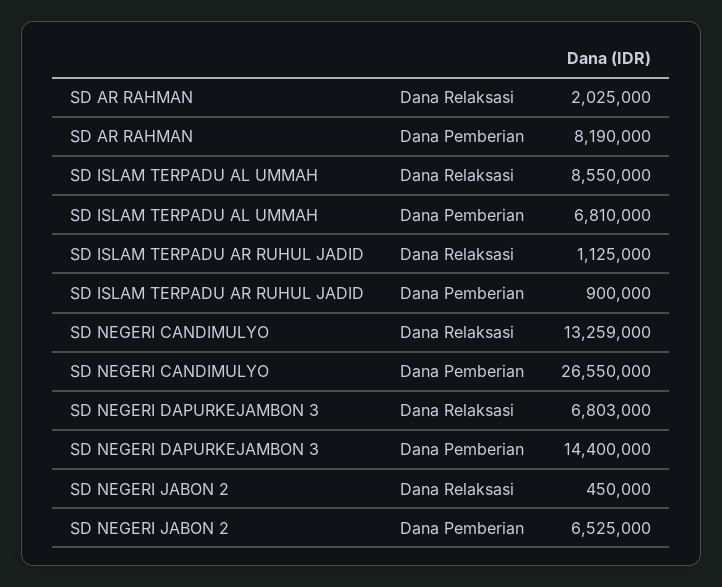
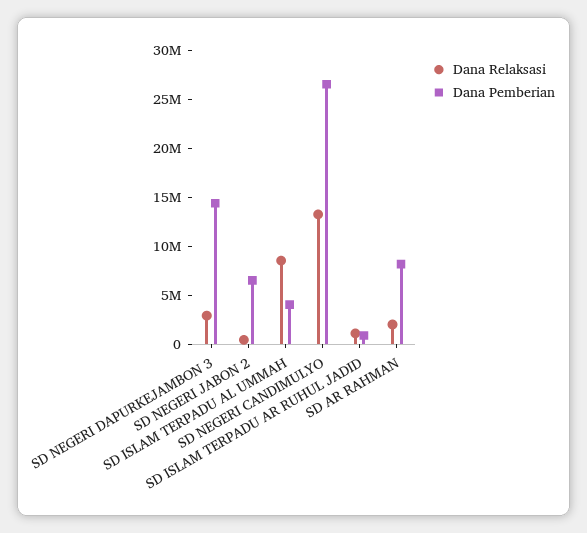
Dana Pemberian, SD ISLAM TERPADU AL UMMAH: 6810000 -> 4000000
Dana Relaksasi, SD NEGERI DAPURKEJAMBON 3: 6803000 -> 3000000

